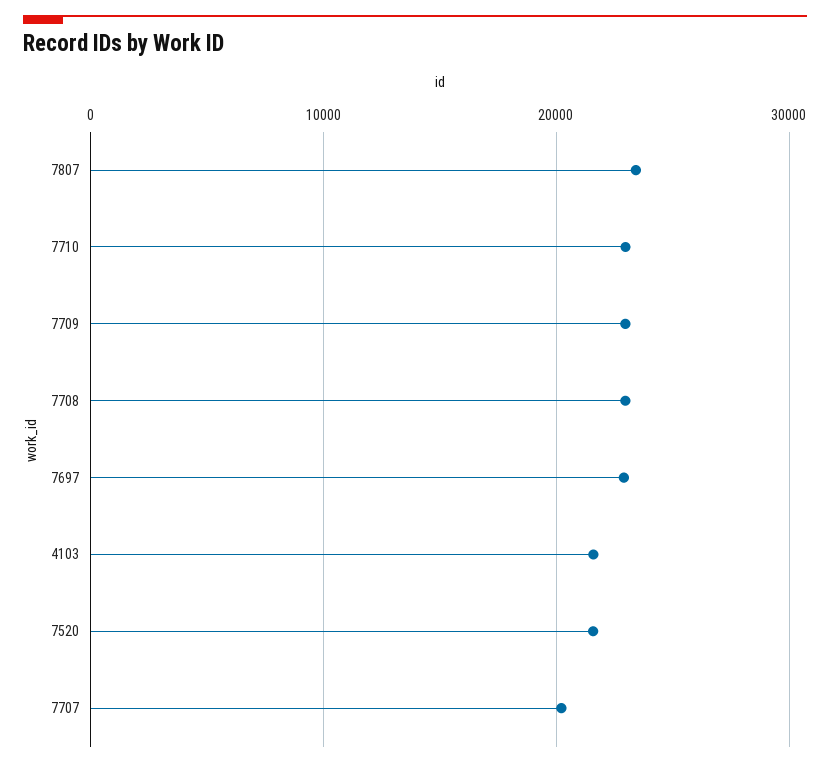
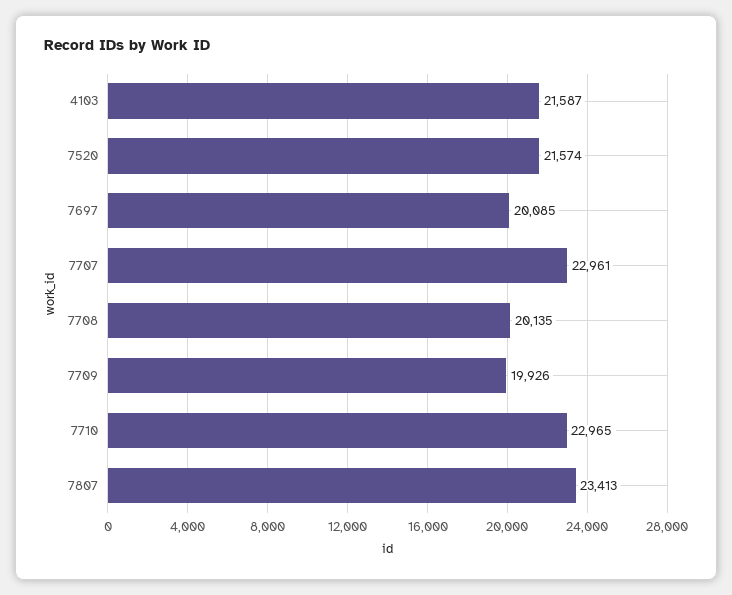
7709: 23000 -> 19926
7708: 23000 -> 20135
7697: 23000 -> 20085
7707: 20000 -> 22961

